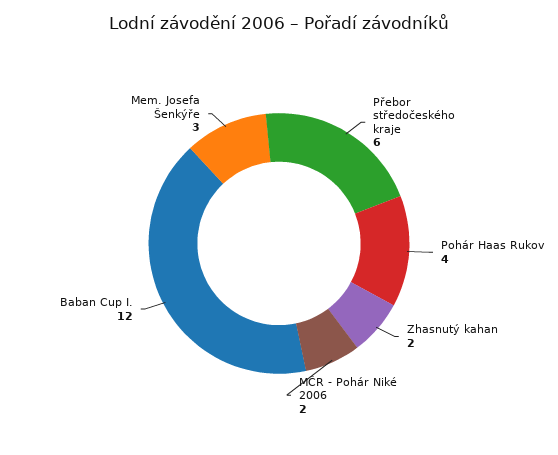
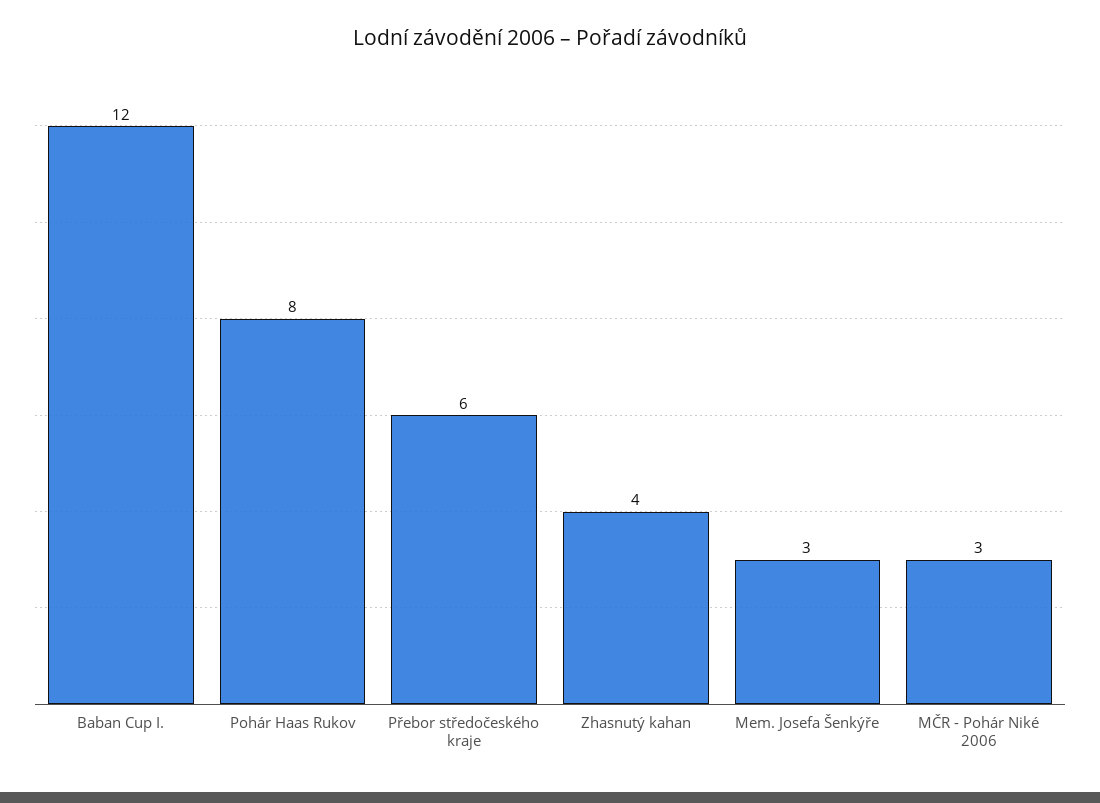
Pohár Haas Rukov: 4 -> 8
Zhasnutý kahan: 2 -> 4
MČR - Pohár Niké 2006: 2 -> 3

